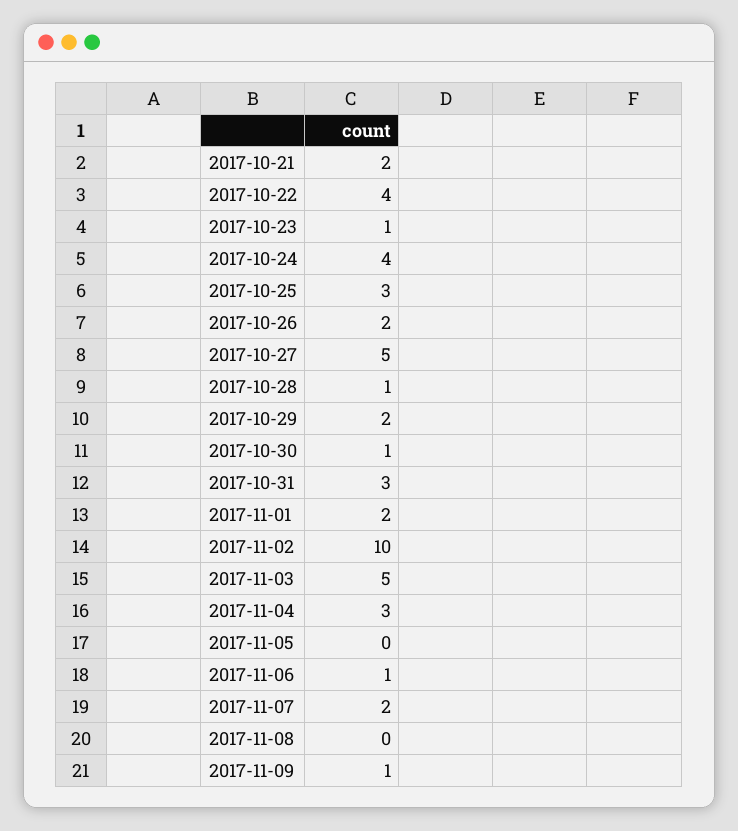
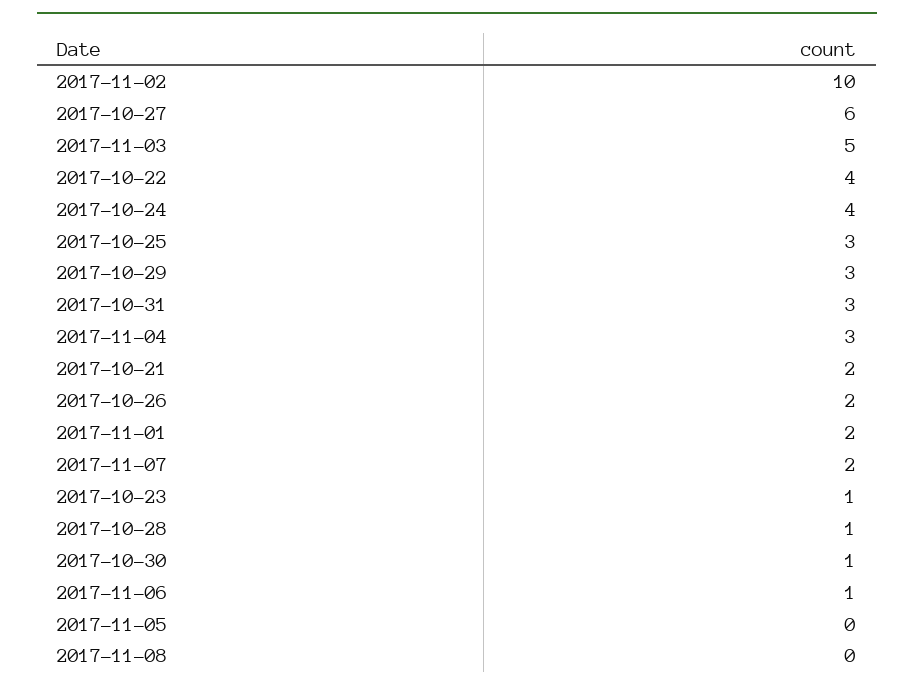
2017-10-27: 5 -> 6
2017-10-29: 2 -> 3
2017-11-09: 1 -> none

